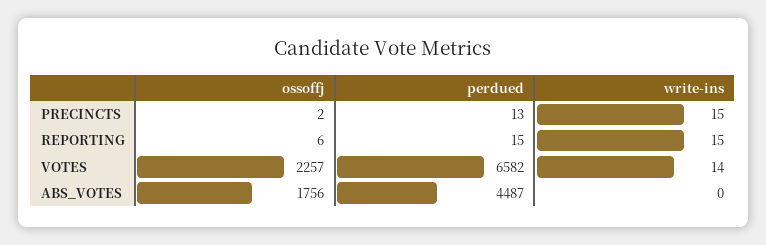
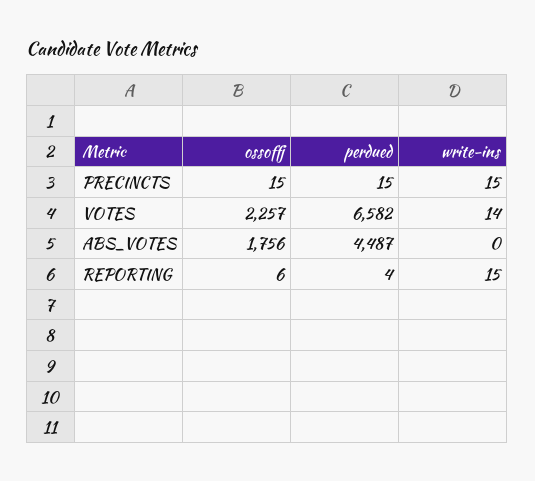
ossoffj, PRECINCTS: 2 -> 15
perdued, PRECINCTS: 13 -> 15
perdued, REPORTING: 15 -> 4

